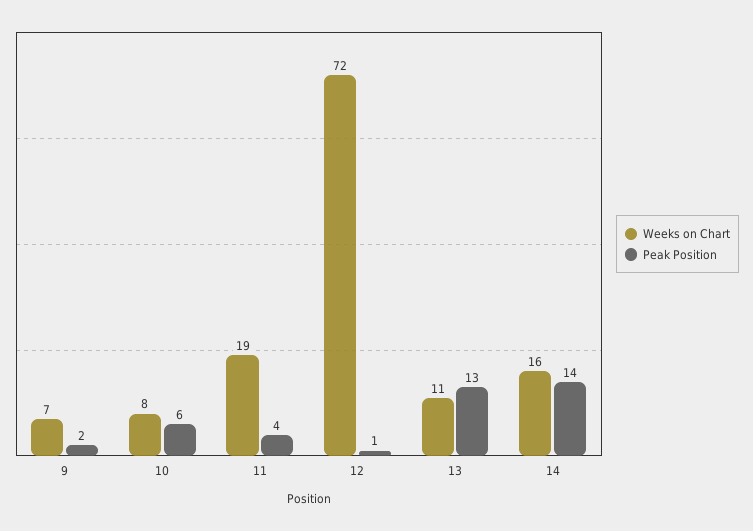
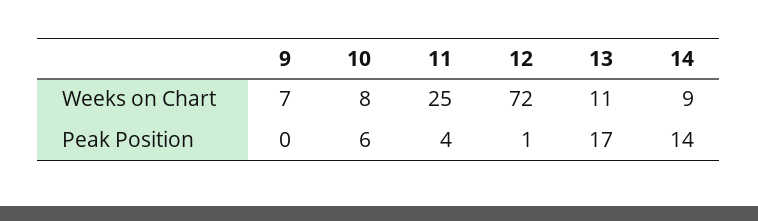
Peak Position, 9: 2 -> 0
Weeks on Chart, 11: 19 -> 25
Peak Position, 13: 13 -> 17
Weeks on Chart, 14: 16 -> 9

